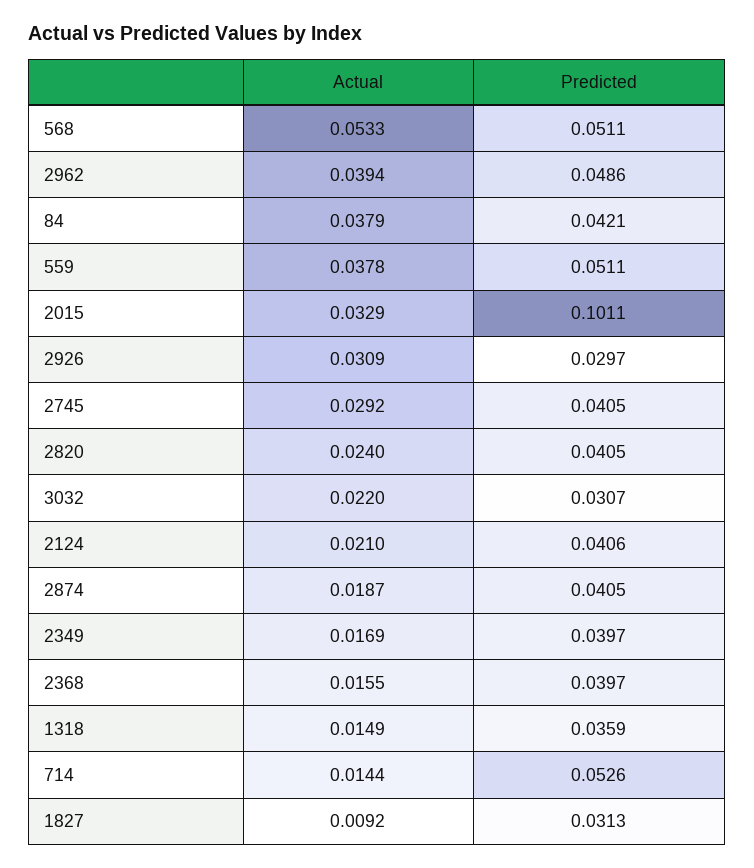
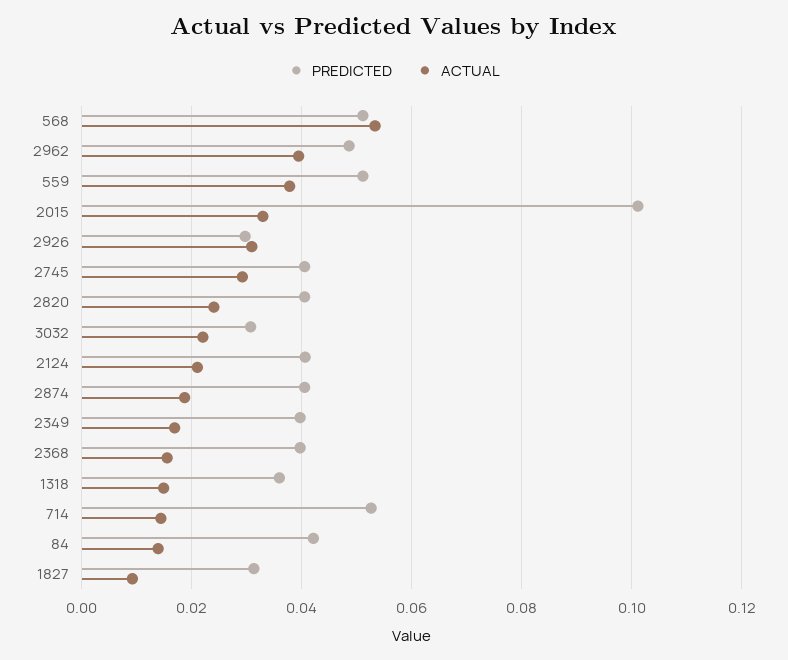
Actual, 84: 0.0379 -> 0.014

